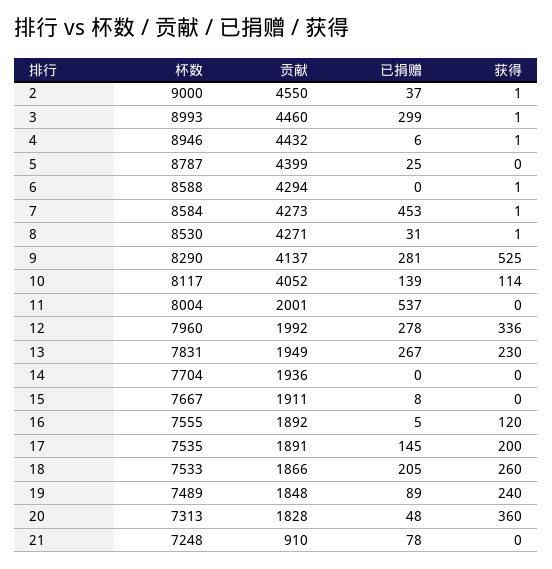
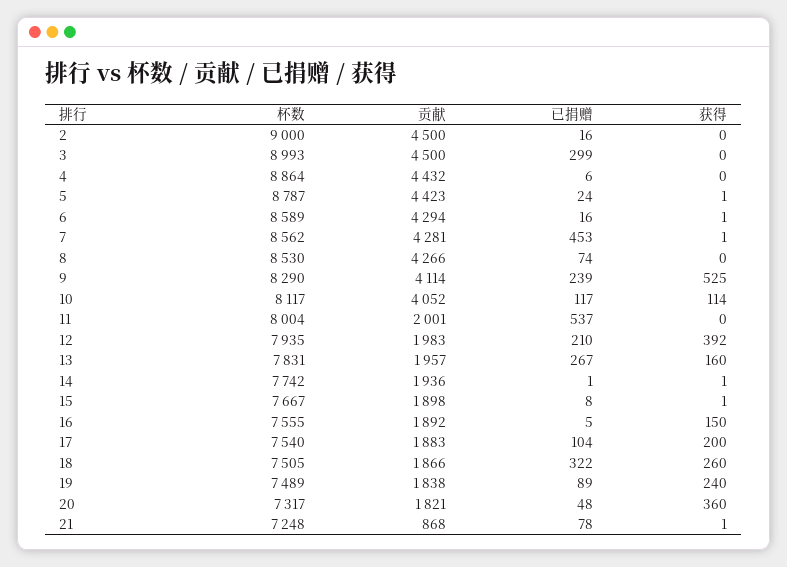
贡献, 2: 4550 -> 4500
已捐赠, 2: 37 -> 16
获得, 2: 1 -> 0
贡献, 3: 4460 -> 4500
获得, 3: 1 -> 0
杯数, 4: 8946 -> 8864
获得, 4: 1 -> 0
贡献, 5: 4399 -> 4423
已捐赠, 5: 25 -> 24
获得, 5: 0 -> 1
杯数, 6: 8588 -> 8589
已捐赠, 6: 0 -> 16
杯数, 7: 8584 -> 8562
贡献, 7: 4273 -> 4281
贡献, 8: 4271 -> 4266
已捐赠, 8: 31 -> 74
获得, 8: 1 -> 0
贡献, 9: 4137 -> 4114
已捐赠, 9: 281 -> 239
已捐赠, 10: 139 -> 117
杯数, 12: 7960 -> 7935
贡献, 12: 1992 -> 1983
已捐赠, 12: 278 -> 210
获得, 12: 336 -> 392
贡献, 13: 1949 -> 1957
获得, 13: 230 -> 160
杯数, 14: 7704 -> 7742
已捐赠, 14: 0 -> 1
获得, 14: 0 -> 1
贡献, 15: 1911 -> 1898
获得, 15: 0 -> 1
获得, 16: 120 -> 150
杯数, 17: 7535 -> 7540
贡献, 17: 1891 -> 1883
已捐赠, 17: 145 -> 104
杯数, 18: 7533 -> 7505
已捐赠, 18: 205 -> 322
贡献, 19: 1848 -> 1838
杯数, 20: 7313 -> 7317
贡献, 20: 1828 -> 1821
贡献, 21: 910 -> 868
获得, 21: 0 -> 1

